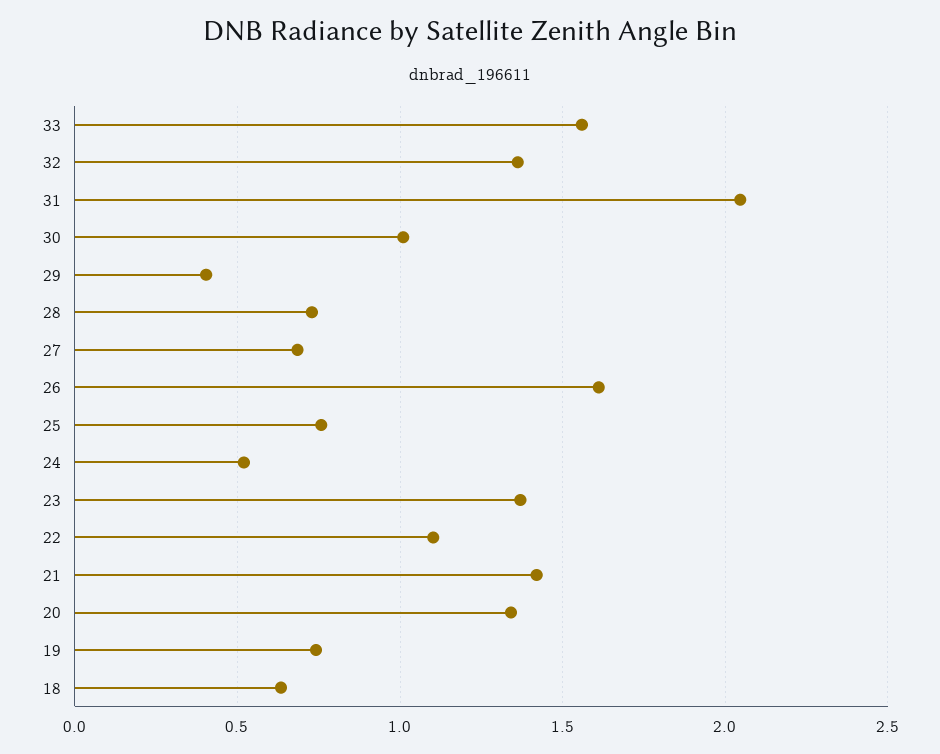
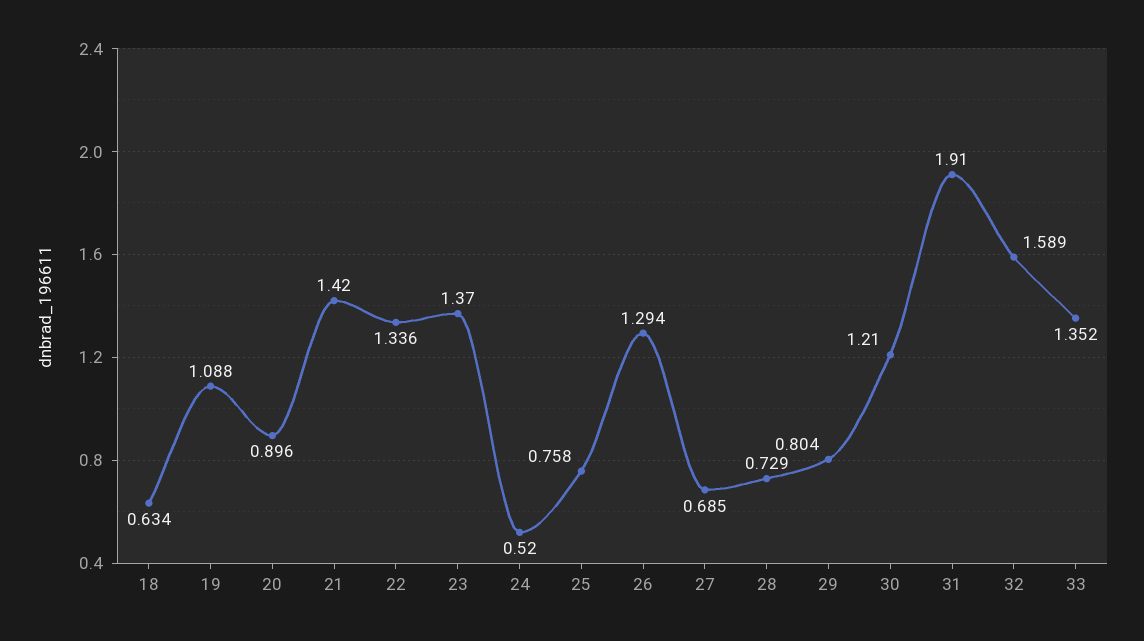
33: 1.55 -> 1.352
32: 1.35 -> 1.589
31: 2.05 -> 1.91
30: 1 -> 1.21
29: 0.4 -> 0.804
26: 1.6 -> 1.294
22: 1.1 -> 1.336
20: 1.35 -> 0.896
19: 0.75 -> 1.088

